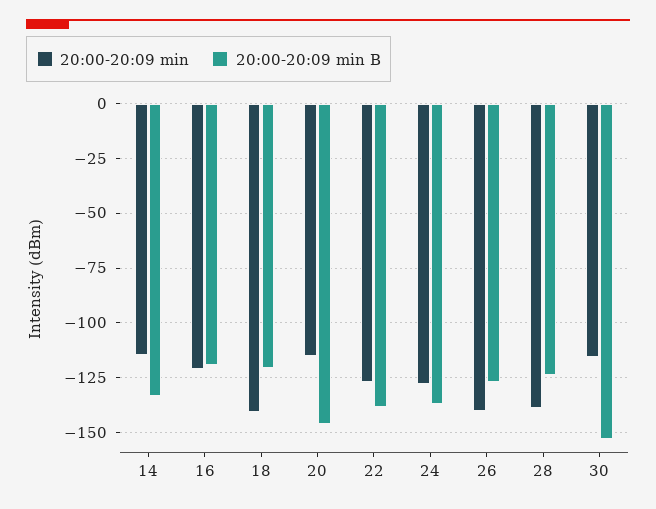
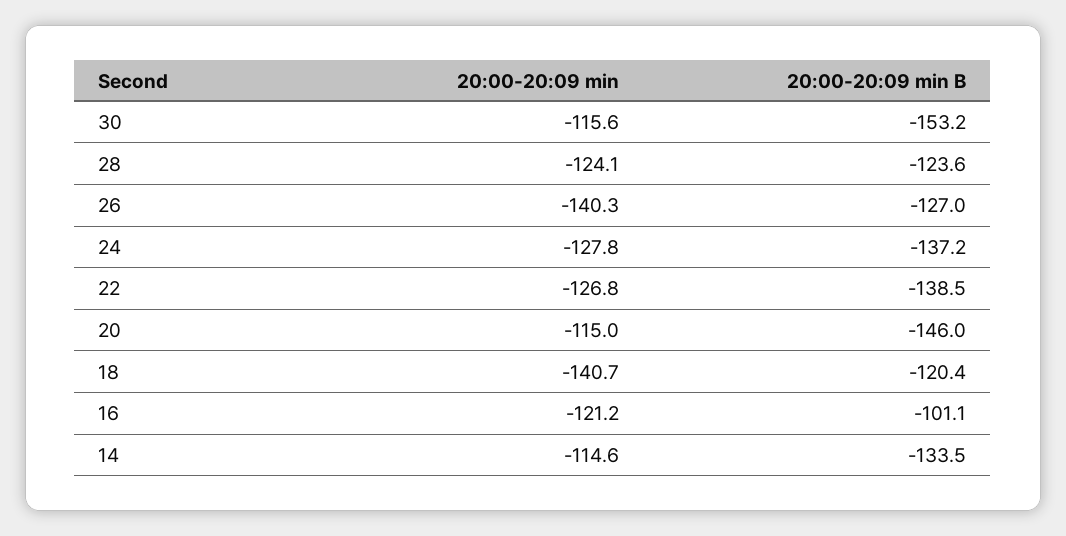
20:00-20:09 min B, 16: -120 -> -101.1
20:00-20:09 min, 28: -140 -> -124.1

